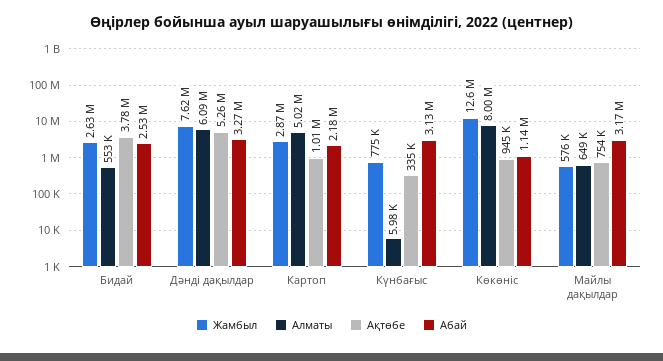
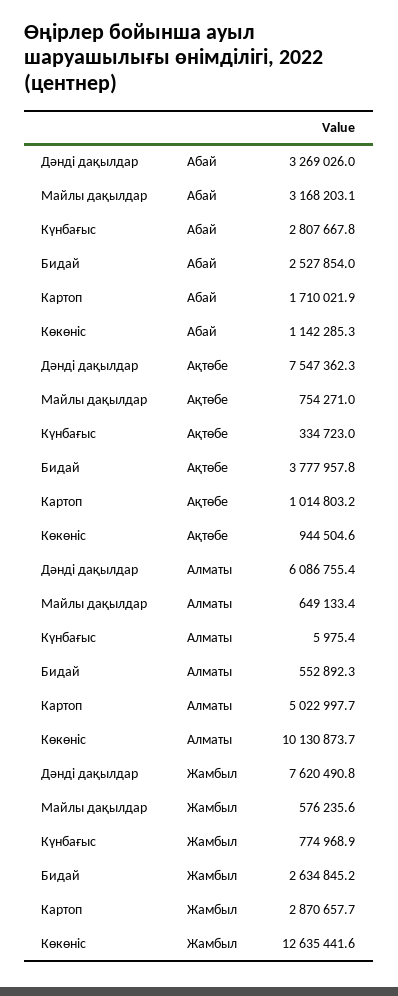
Ақтөбе, Дәнді дақылдар: 5260000 -> 7547362.3
Абай, Картоп: 2180000 -> 1710021.9
Абай, Күнбағыс: 3130000 -> 2807667.8
Алматы, Көкөніс: 8000000 -> 10130873.7

